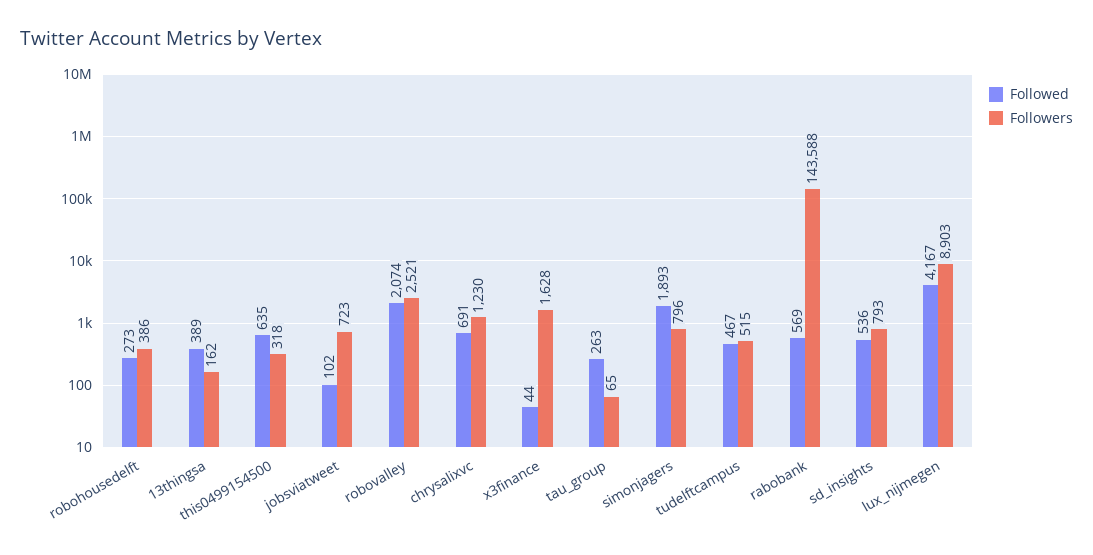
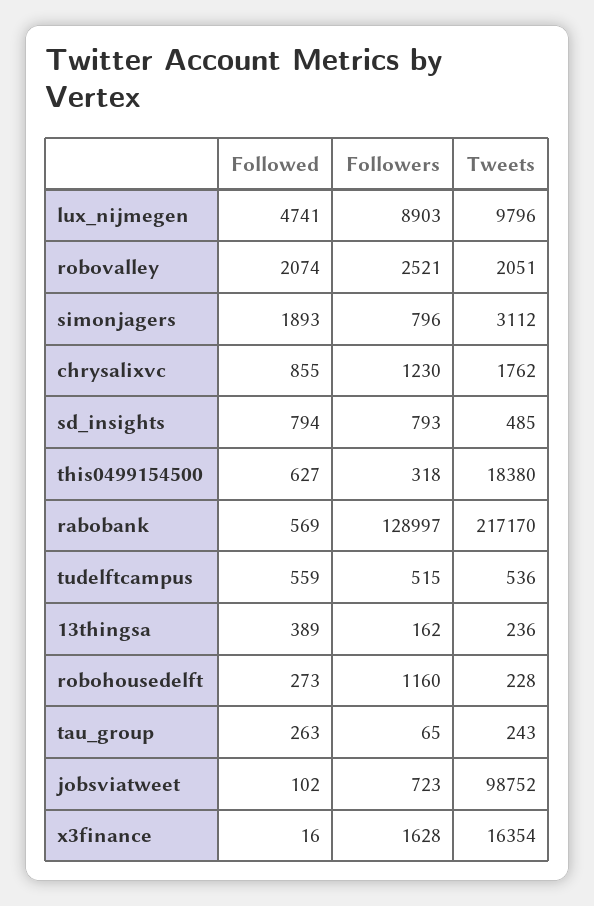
Followers, robohousedelft: 386 -> 1160
Followed, this0499154500: 635 -> 627
Followed, chrysalixvc: 691 -> 855
Followed, x3finance: 44 -> 16
Followed, tudelftcampus: 467 -> 559
Followers, rabobank: 143588 -> 128997
Followed, sd_insights: 536 -> 794
Followed, lux_nijmegen: 4167 -> 4741
Tweets, lux_nijmegen: none -> 9796
Tweets, robovalley: none -> 2051
Tweets, simonjagers: none -> 3112
Tweets, chrysalixvc: none -> 1762
Tweets, sd_insights: none -> 485
Tweets, this0499154500: none -> 18380
Tweets, rabobank: none -> 217170
Tweets, tudelftcampus: none -> 536
Tweets, 13thingsa: none -> 236
Tweets, robohousedelft: none -> 228
Tweets, tau_group: none -> 243
Tweets, jobsviatweet: none -> 98752
Tweets, x3finance: none -> 16354

